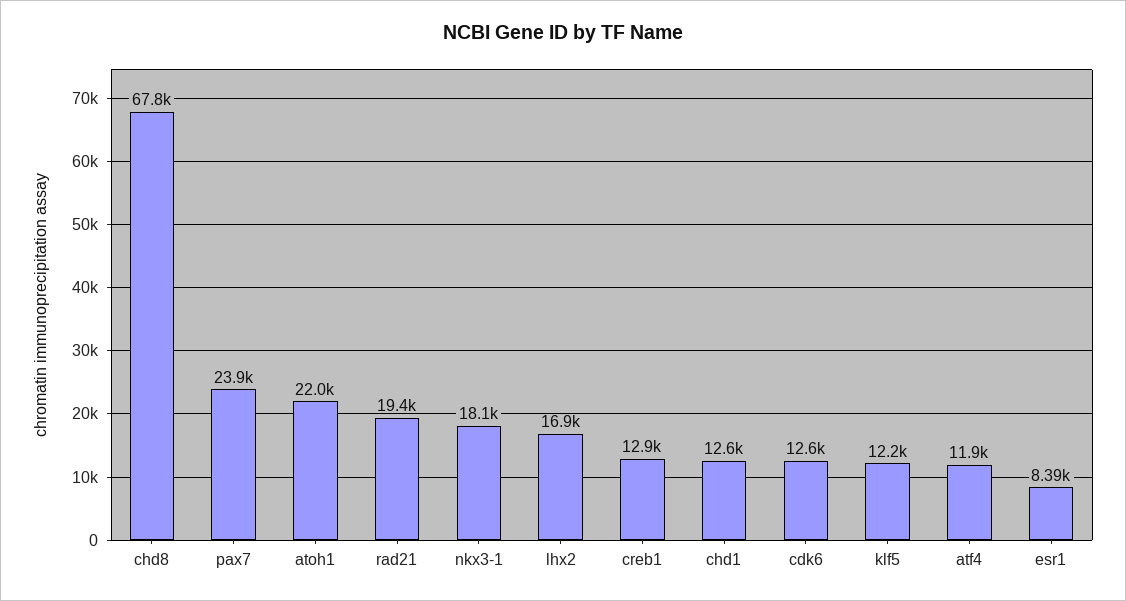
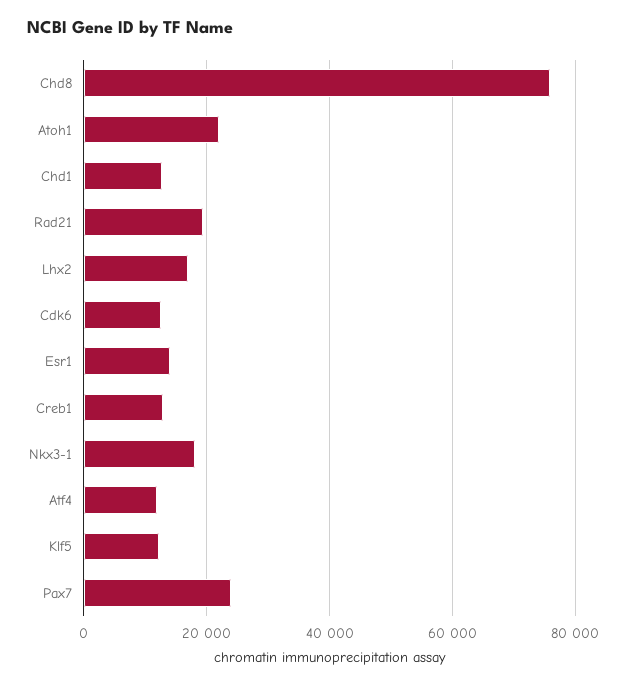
chd8: 67800 -> 76000
esr1: 8390 -> 14000

